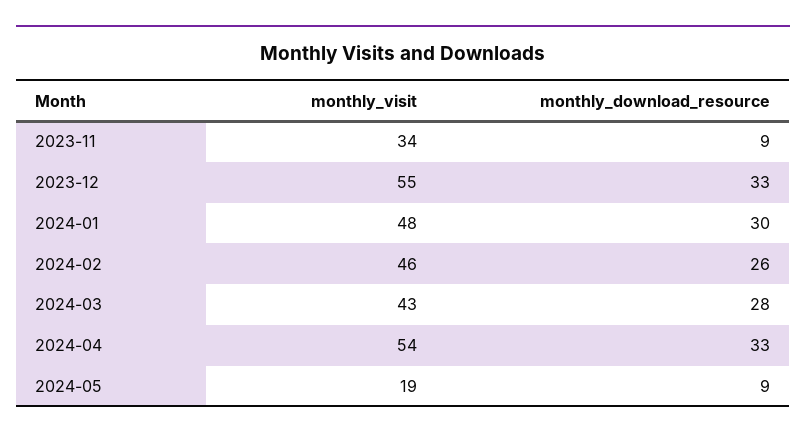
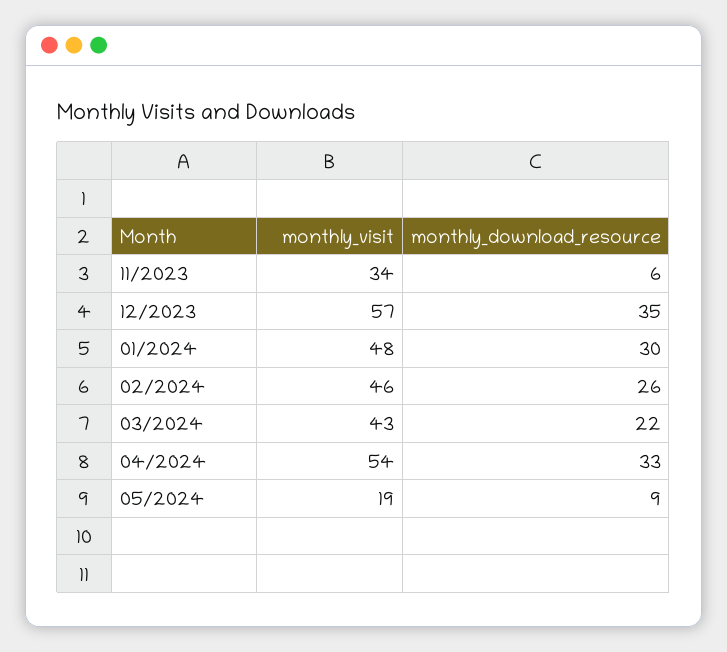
monthly_download_resource, 2023-11: 9 -> 6
monthly_visit, 2023-12: 55 -> 57
monthly_download_resource, 2023-12: 33 -> 35
monthly_download_resource, 2024-03: 28 -> 22

